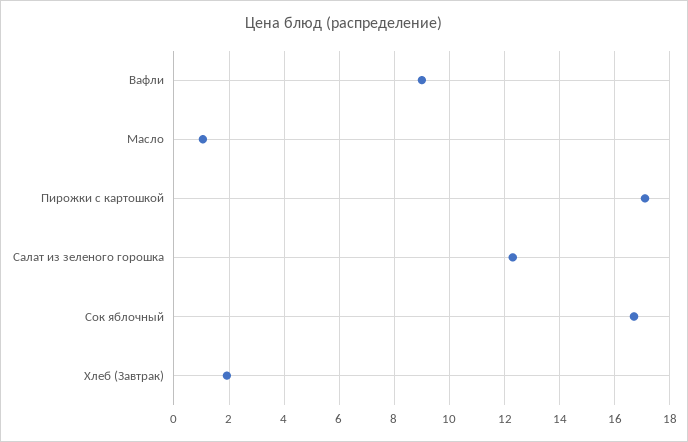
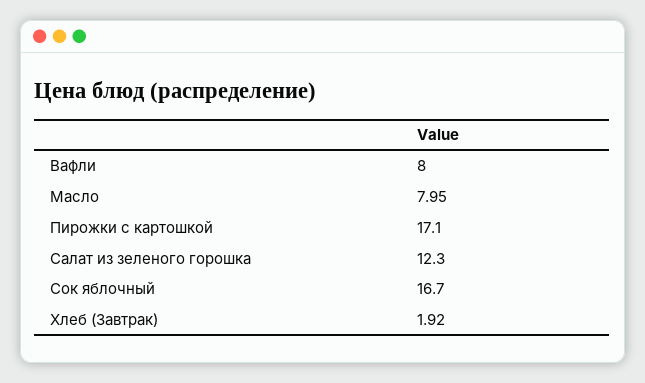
Вафли: 9 -> 8
Масло: 1 -> 7.95

